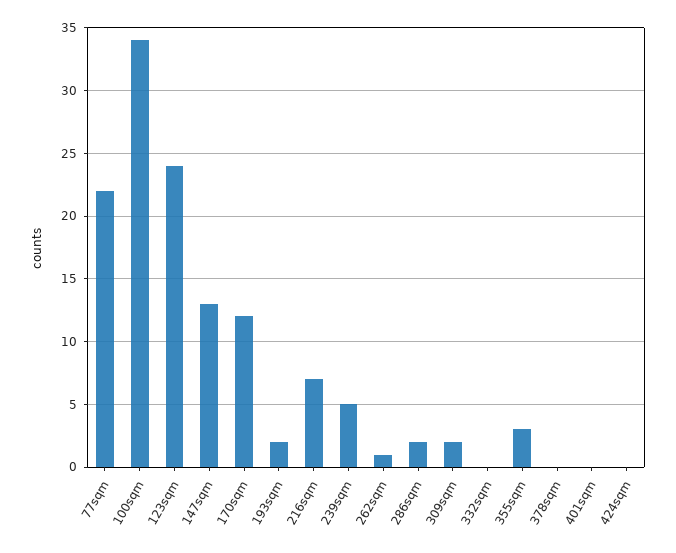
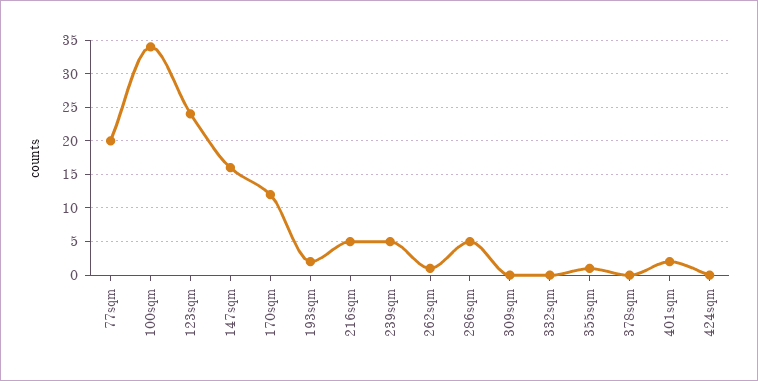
77sqm: 22 -> 20
147sqm: 13 -> 16
216sqm: 7 -> 5
286sqm: 2 -> 5
309sqm: 2 -> 0
355sqm: 3 -> 1
401sqm: 0 -> 2

